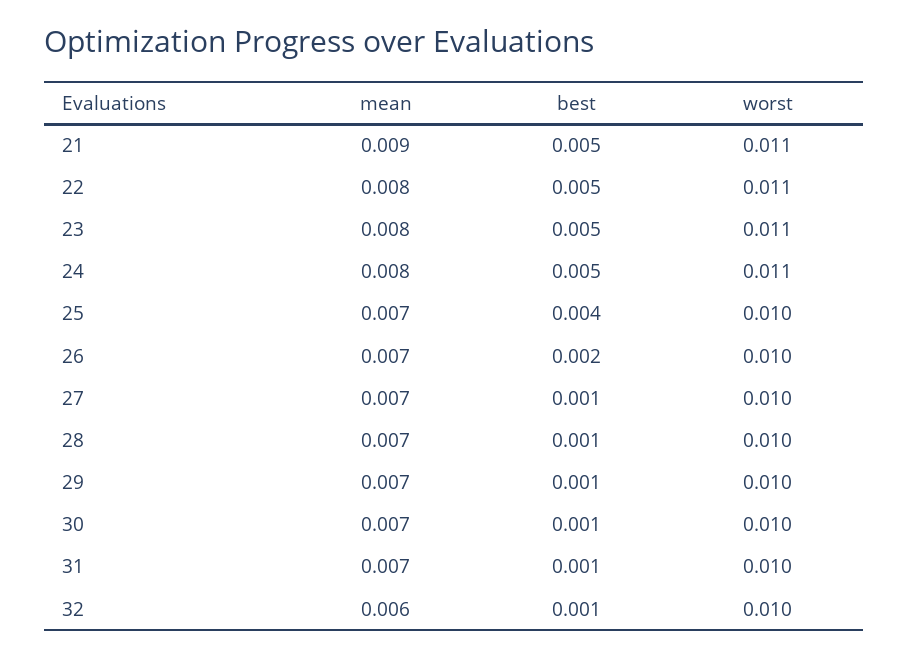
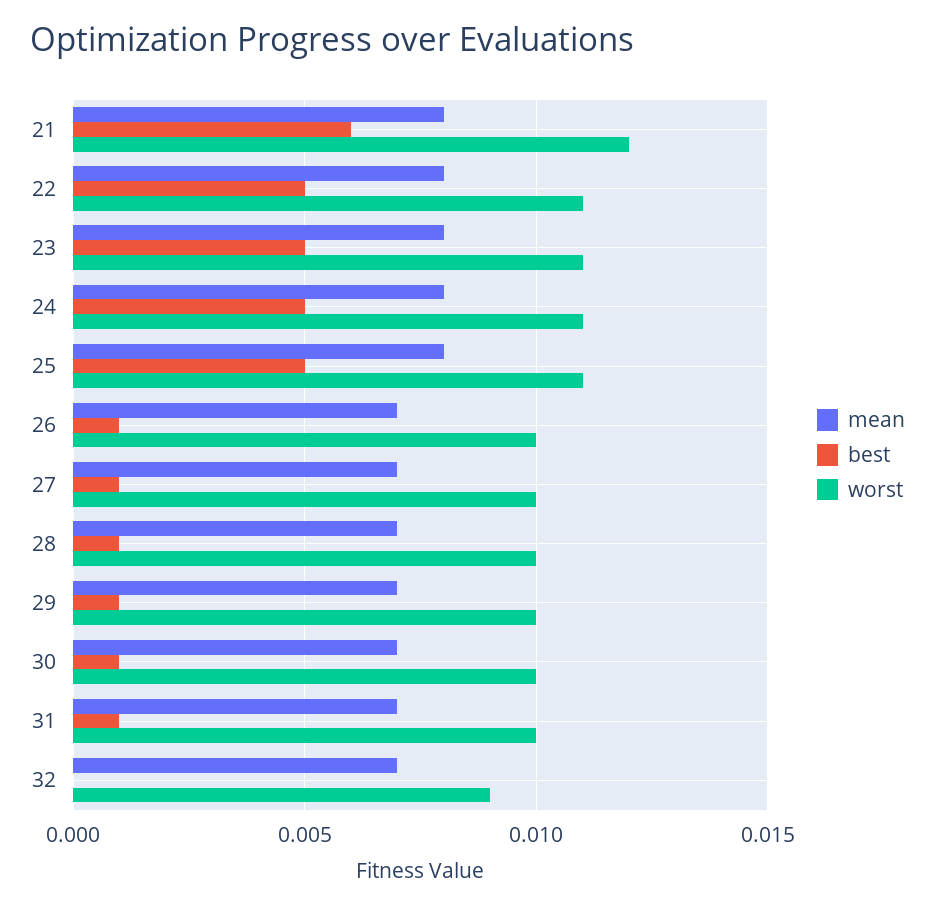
mean, 21: 0.009 -> 0.008
best, 21: 0.005 -> 0.006
worst, 21: 0.011 -> 0.012
mean, 25: 0.007 -> 0.008
best, 25: 0.004 -> 0.005
worst, 25: 0.01 -> 0.011
best, 26: 0.002 -> 0.001
mean, 32: 0.006 -> 0.007
best, 32: 0.001 -> 0
worst, 32: 0.01 -> 0.009

